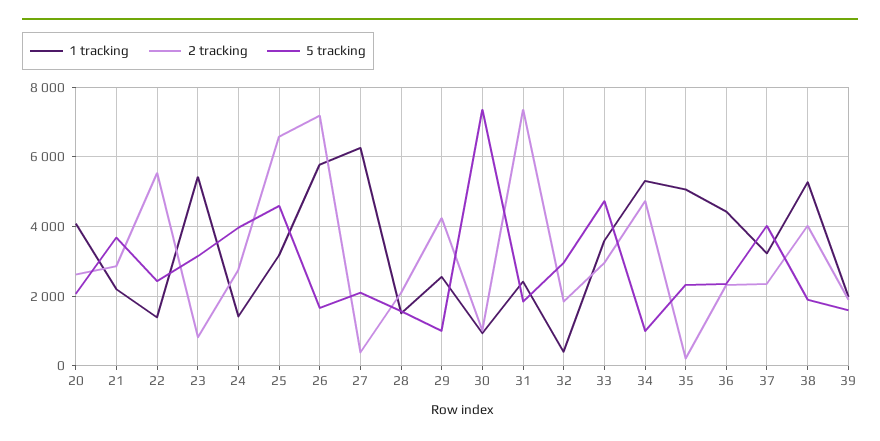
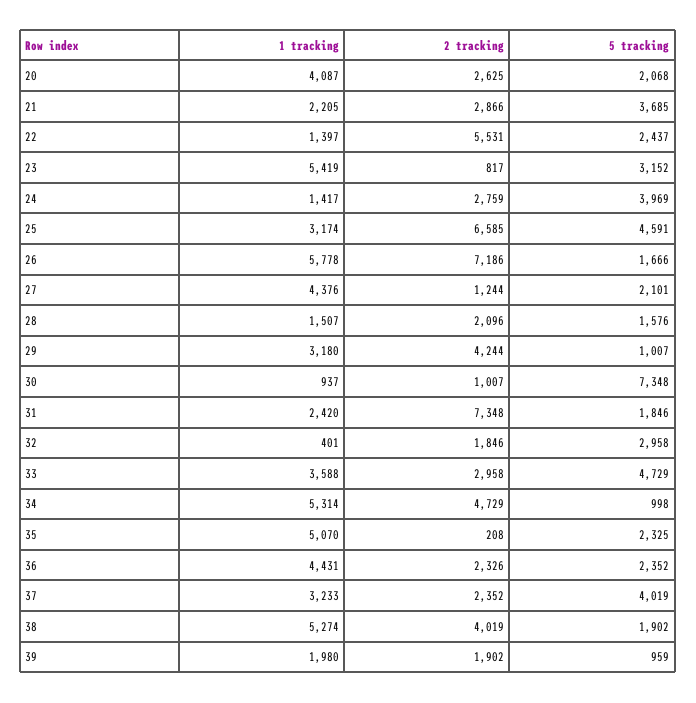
1 tracking, 27: 6200 -> 4376
2 tracking, 27: 400 -> 1244
1 tracking, 29: 2600 -> 3180
5 tracking, 39: 1600 -> 959

